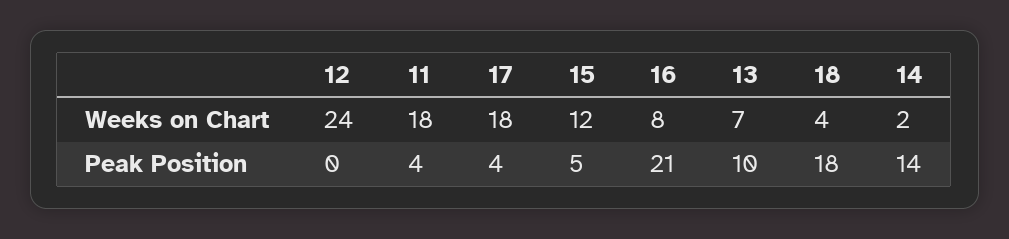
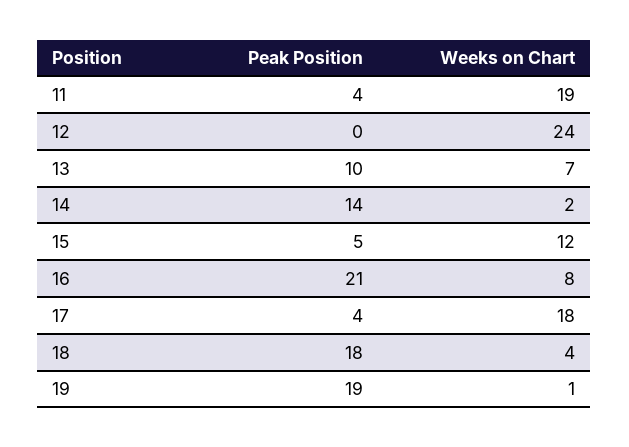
11, Weeks on Chart: 18 -> 19
19, Peak Position: none -> 19
19, Weeks on Chart: none -> 1

